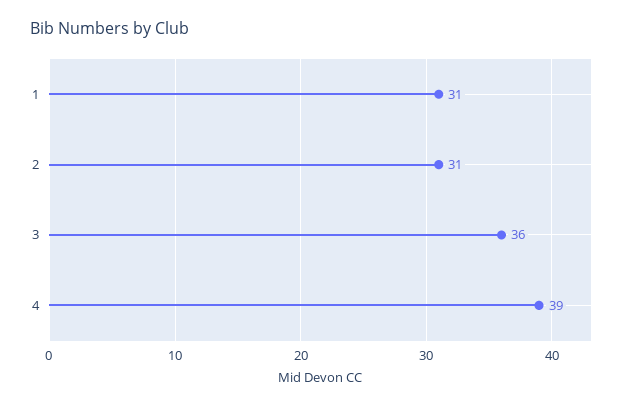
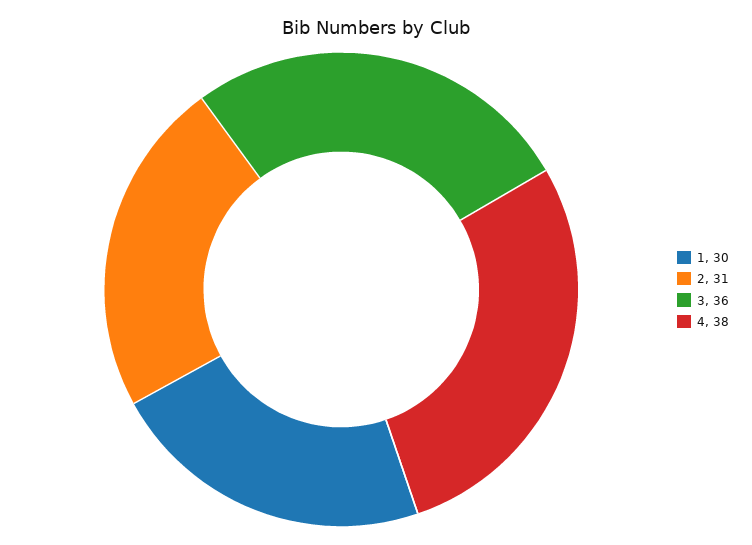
1: 31 -> 30
4: 39 -> 38

